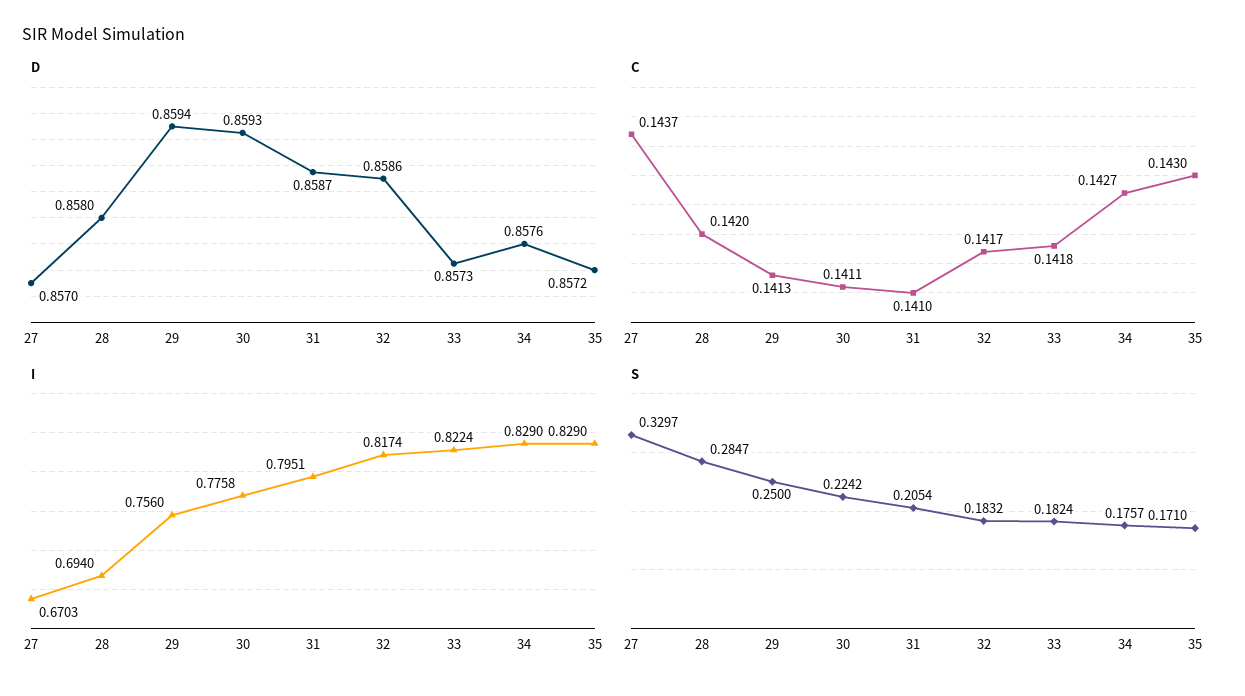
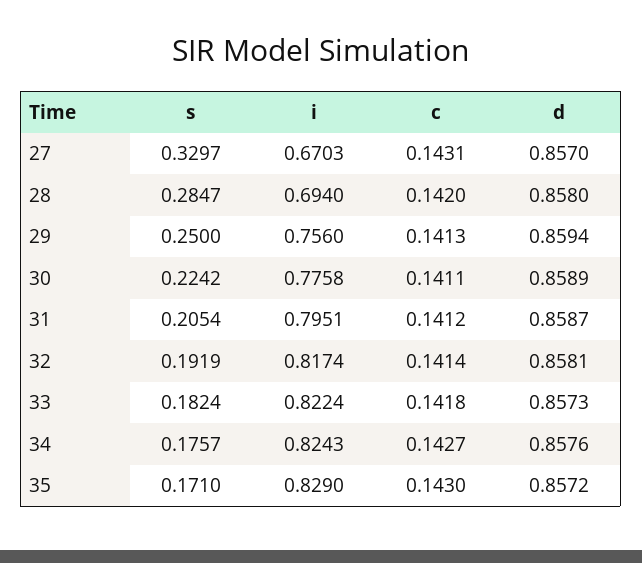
D, 30: 0.8593 -> 0.8589
D, 32: 0.8586 -> 0.8581
C, 27: 0.1437 -> 0.1431
C, 31: 0.141 -> 0.1412
C, 32: 0.1417 -> 0.1414
I, 34: 0.829 -> 0.8243
S, 32: 0.1832 -> 0.1919

